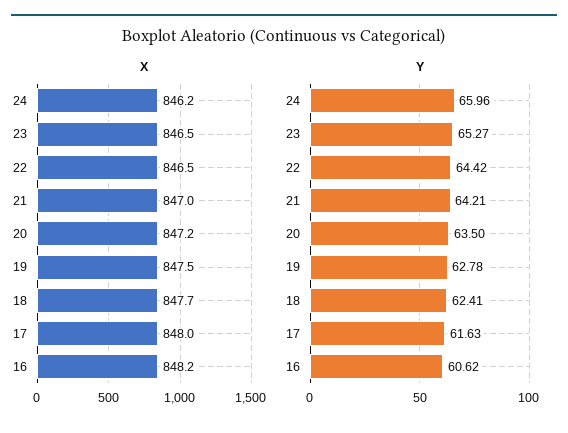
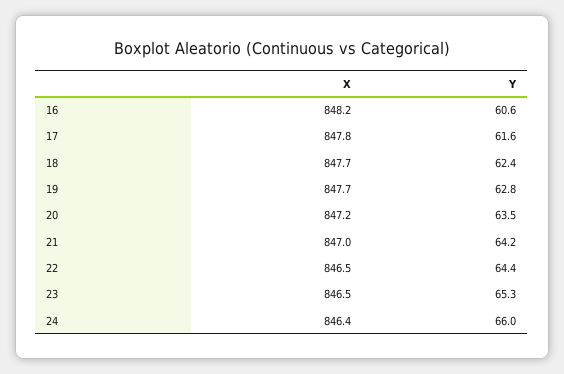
X, 24: 846.2 -> 846.4
X, 19: 847.5 -> 847.7
X, 17: 848 -> 847.8

